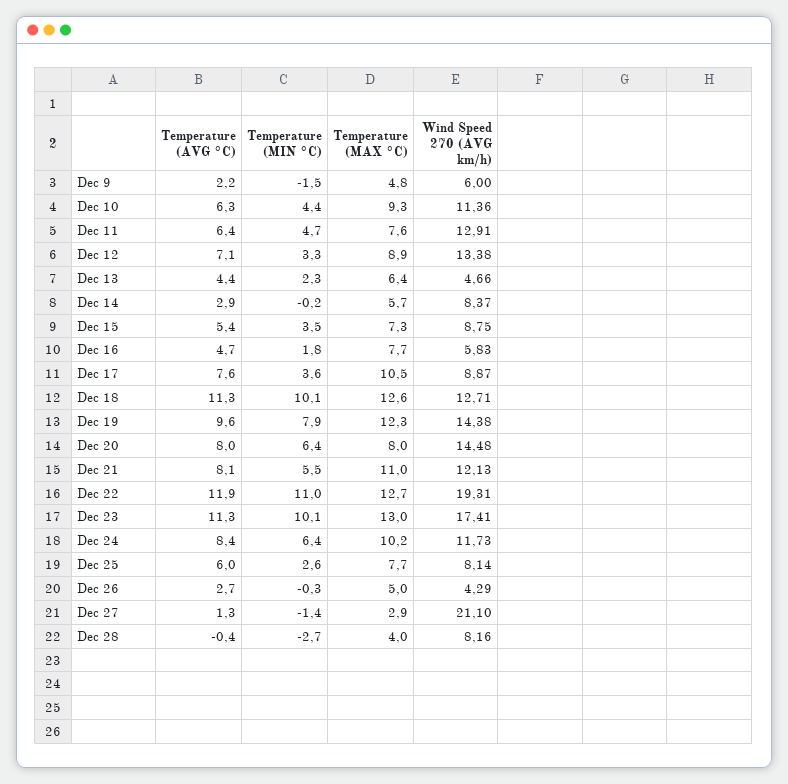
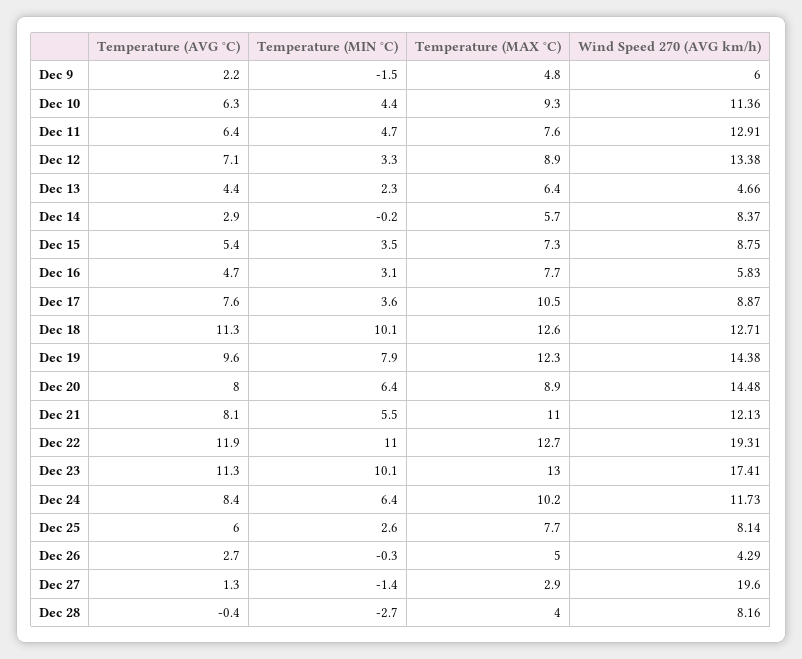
Temperature (MIN °C), Dec 16: 1.8 -> 3.1
Temperature (MAX °C), Dec 20: 8 -> 8.9
Wind Speed 270 (AVG km/h), Dec 27: 21.1 -> 19.6

